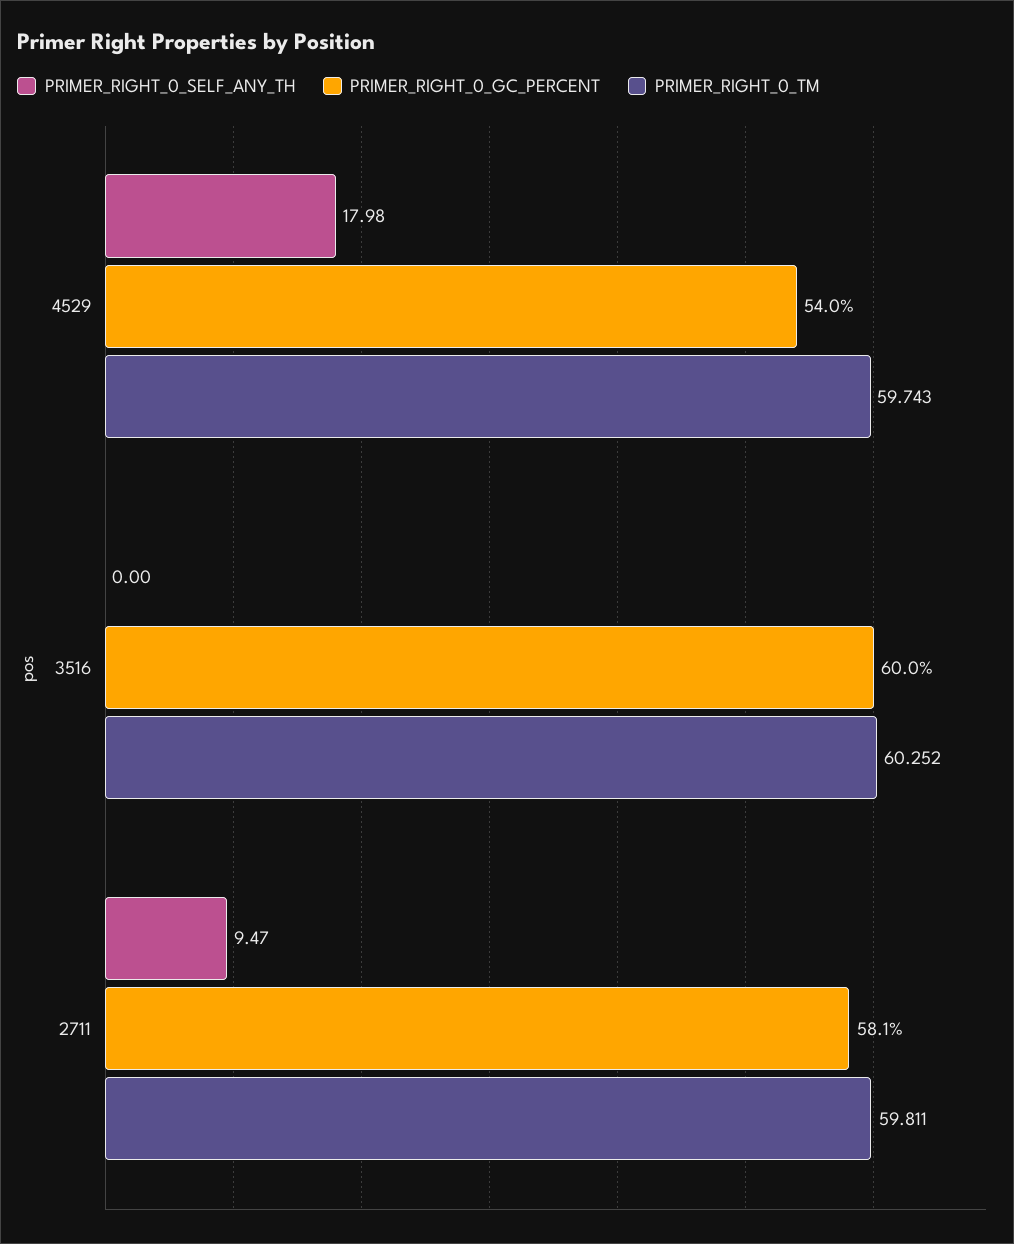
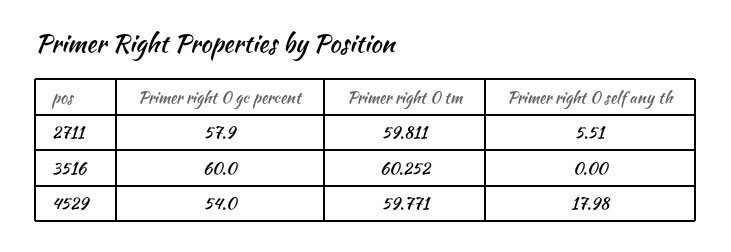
PRIMER_RIGHT_0_TM, 4529: 59.743 -> 59.771
PRIMER_RIGHT_0_SELF_ANY_TH, 2711: 9.47 -> 5.51
PRIMER_RIGHT_0_GC_PERCENT, 2711: 58.1 -> 57.9

